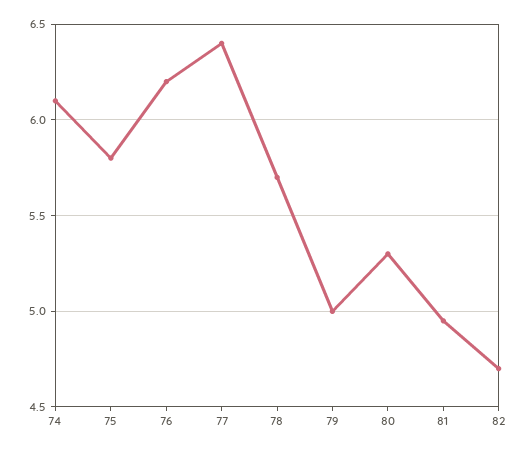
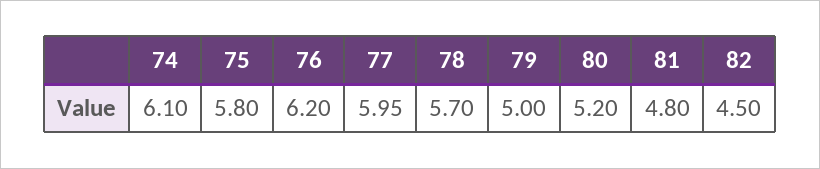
77: 6.4 -> 5.95
80: 5.3 -> 5.2
81: 4.95 -> 4.8
82: 4.7 -> 4.5

